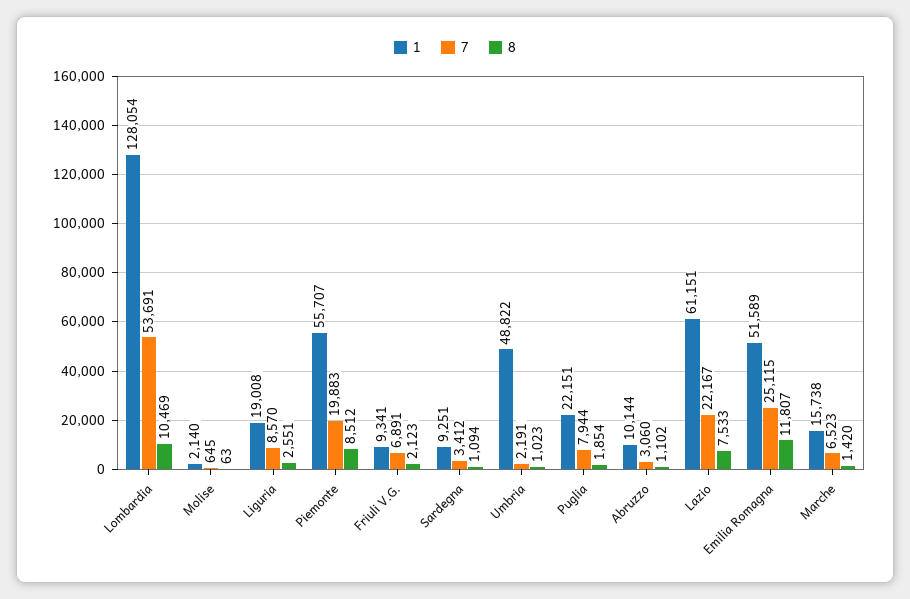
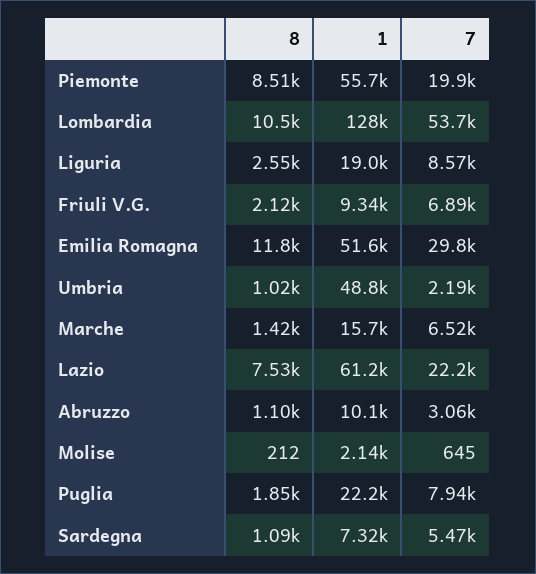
8, Molise: 63 -> 212
1, Sardegna: 9251 -> 7320
7, Sardegna: 3412 -> 5470
7, Emilia Romagna: 25115 -> 29800

